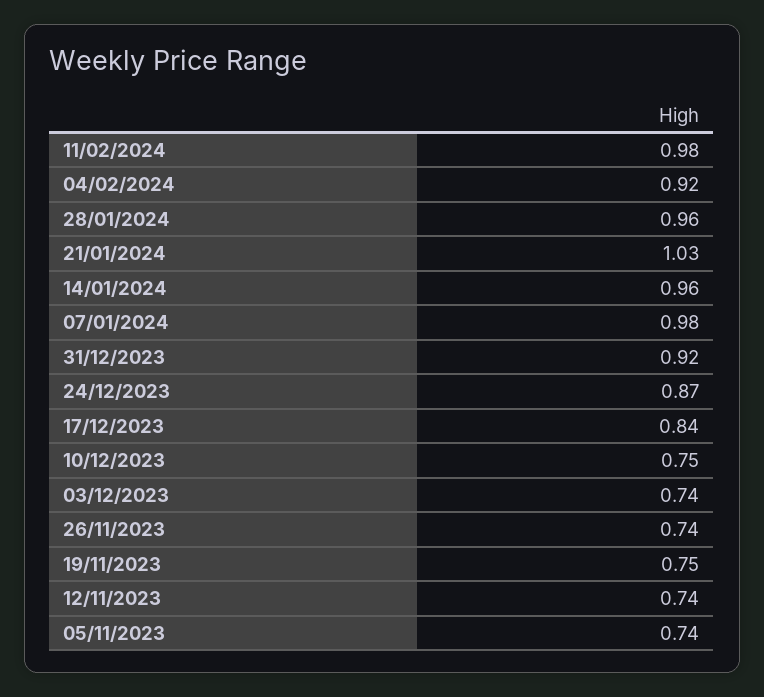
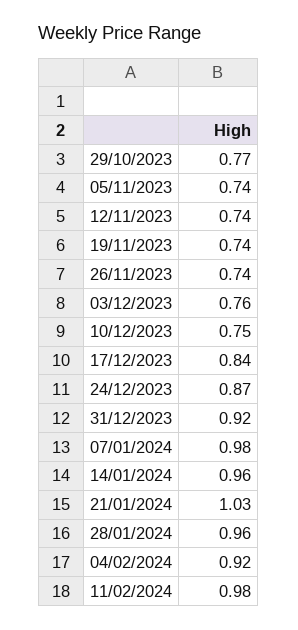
03/12/2023: 0.74 -> 0.76
19/11/2023: 0.75 -> 0.74
29/10/2023: none -> 0.77

